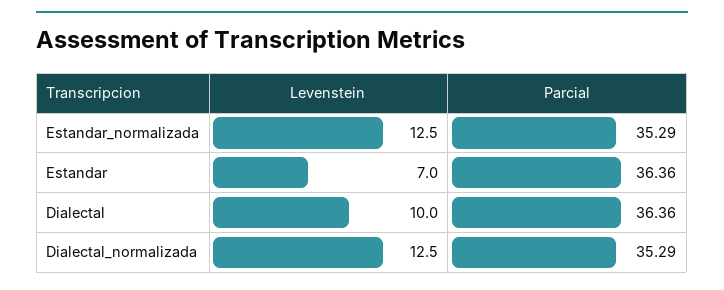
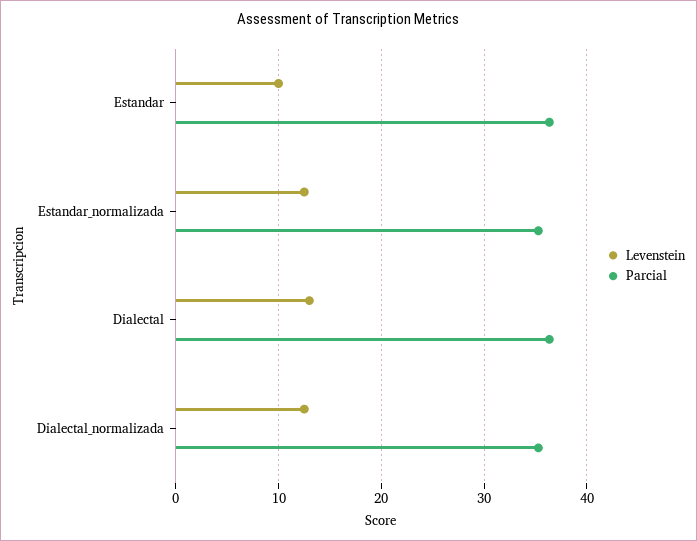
Levenstein, Estandar: 7 -> 10
Levenstein, Dialectal: 10 -> 13

